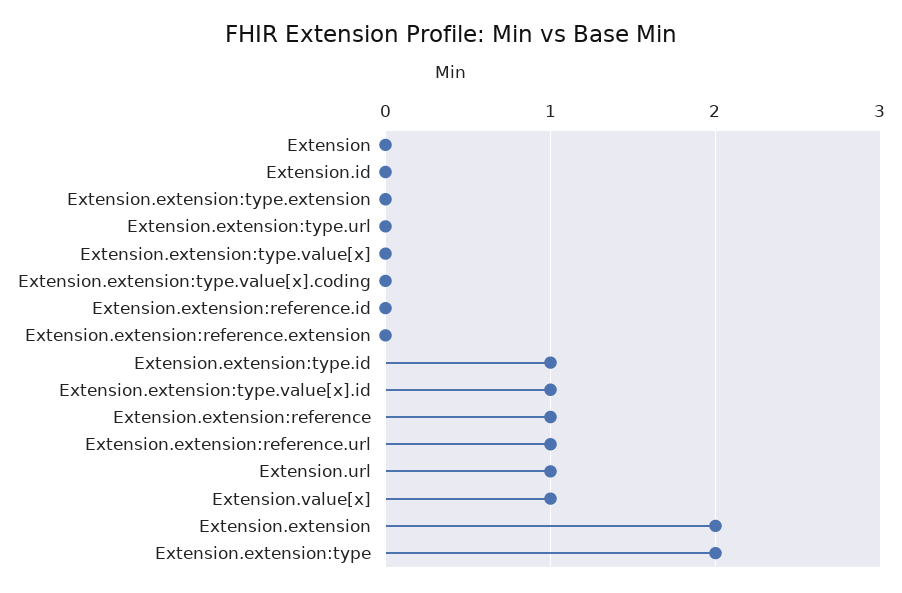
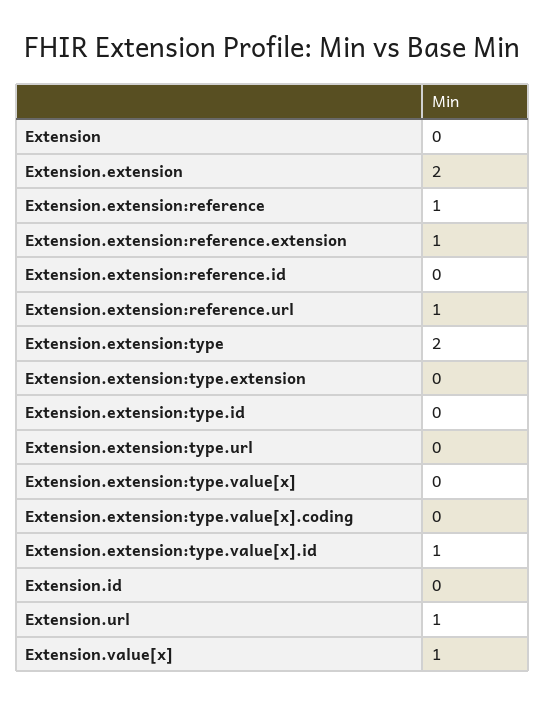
Extension.extension:reference.extension: 0 -> 1
Extension.extension:type.id: 1 -> 0

